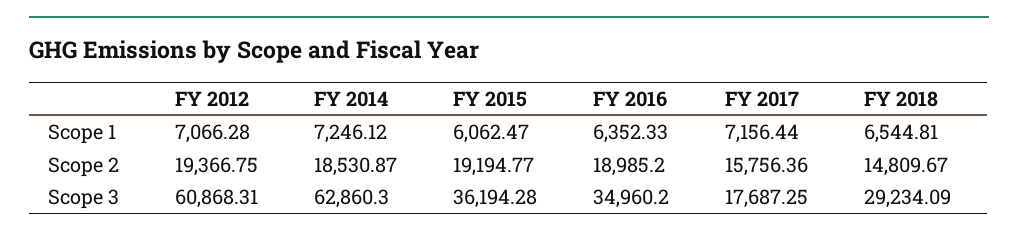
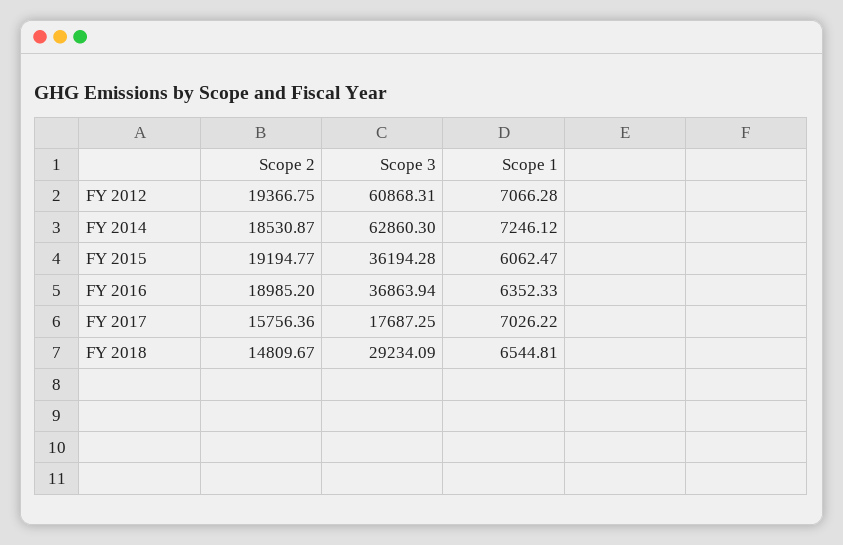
FY 2017, Scope 1: 7156.44 -> 7026.22
FY 2016, Scope 3: 34960.2 -> 36863.94

